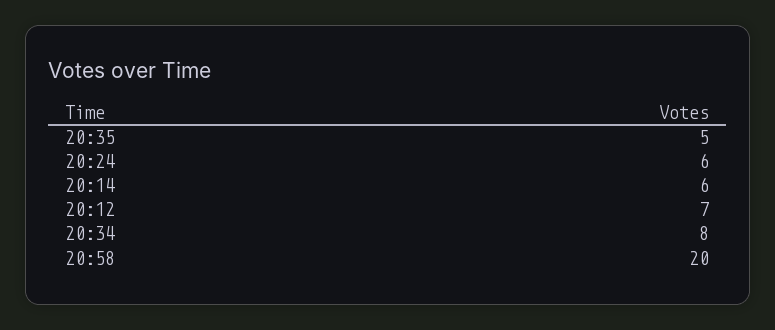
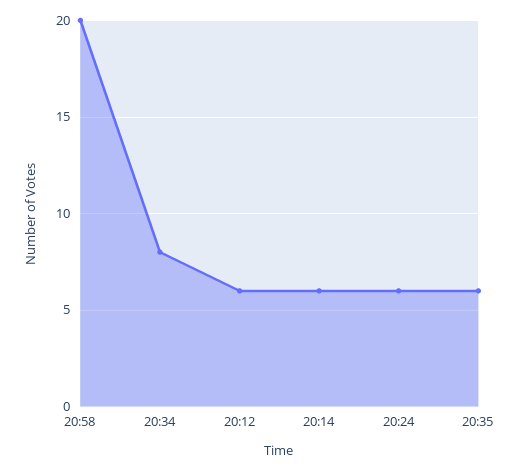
20:35: 5 -> 6
20:12: 7 -> 6

